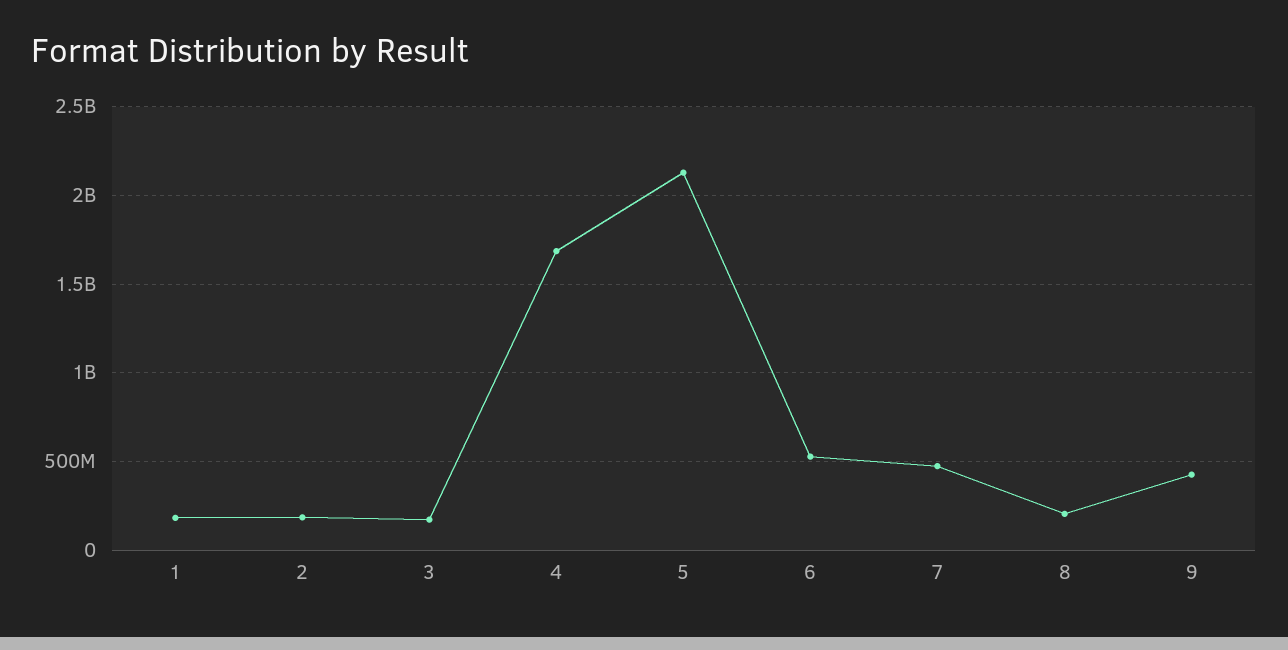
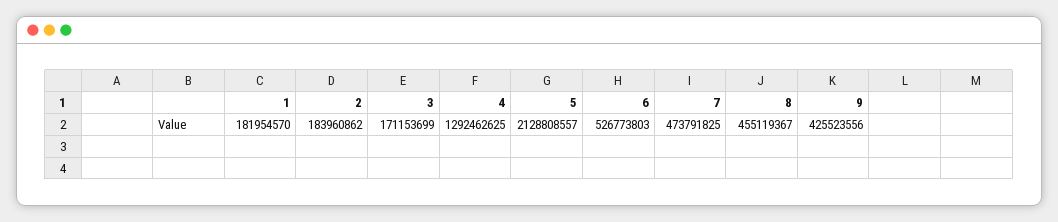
4: 1700000000 -> 1292462625
8: 200000000 -> 455119367

